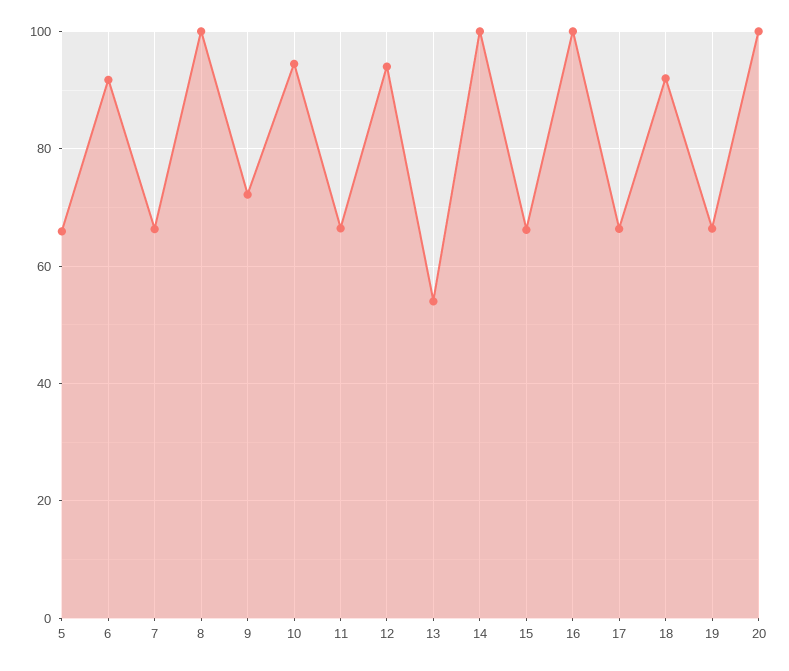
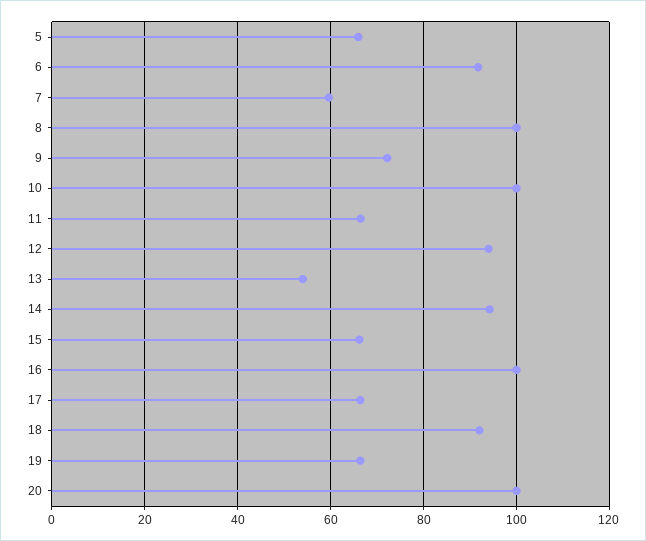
7: 66 -> 60
10: 94 -> 100
14: 100 -> 94

